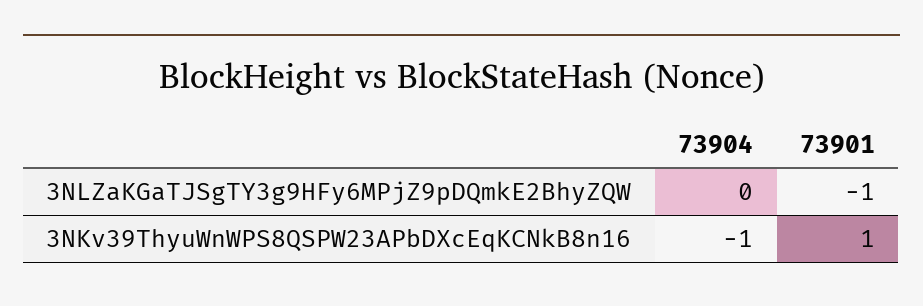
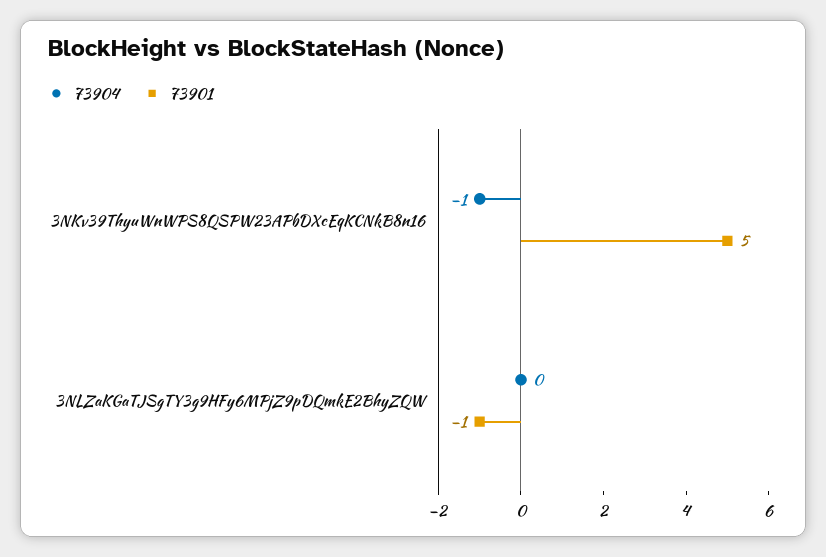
73901, 3NKv39ThyuWnWPS8QSPW23APbDXcEqKCNkB8n16: 1 -> 5

